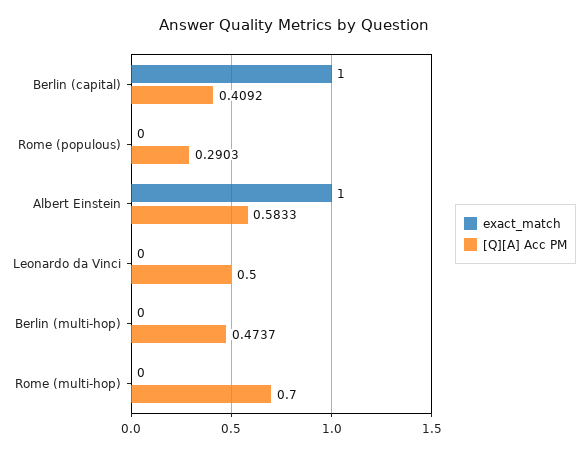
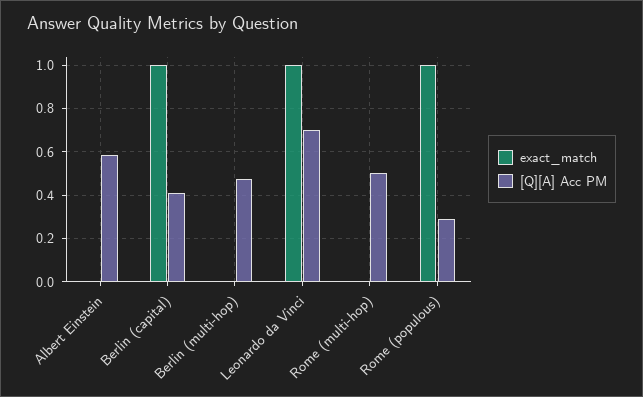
exact_match, Rome (populous): 0 -> 1
exact_match, Albert Einstein: 1 -> 0
exact_match, Leonardo da Vinci: 0 -> 1
[Q][A] Acc PM, Leonardo da Vinci: 0.5 -> 0.7
[Q][A] Acc PM, Rome (multi-hop): 0.7 -> 0.5

